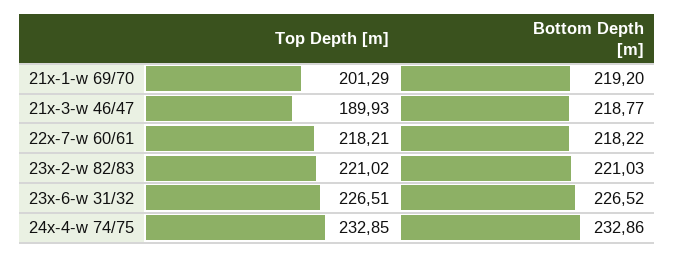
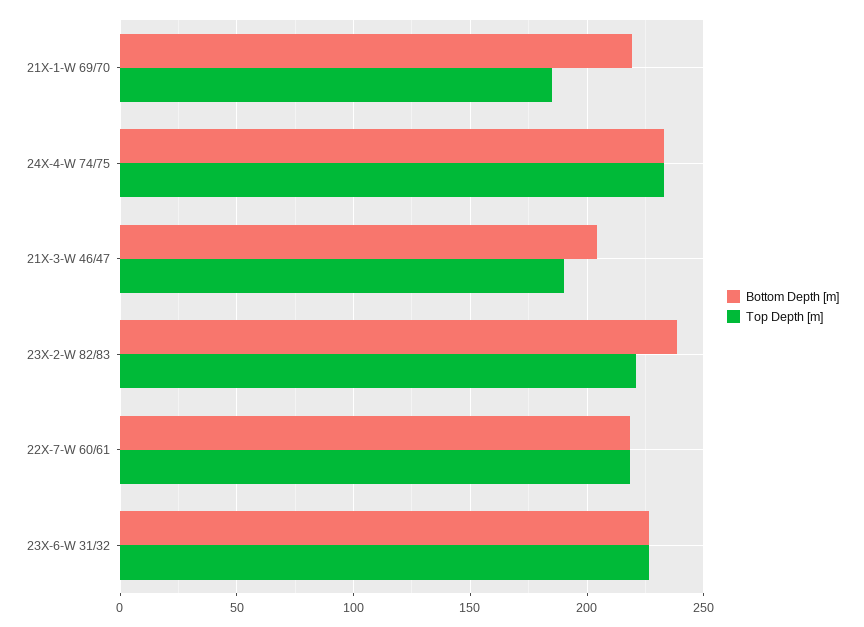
Top Depth [m], 21x-1-w 69/70: 201.29 -> 185
Bottom Depth [m], 21x-3-w 46/47: 218.77 -> 205
Bottom Depth [m], 23x-2-w 82/83: 221.03 -> 240

